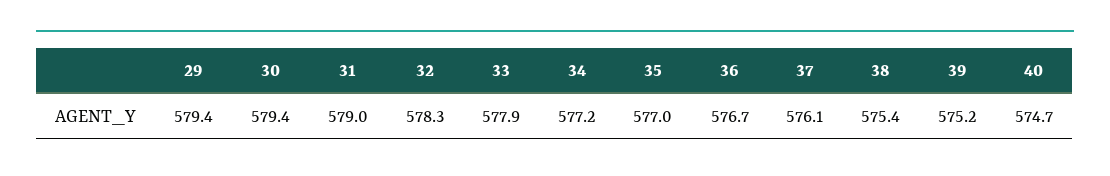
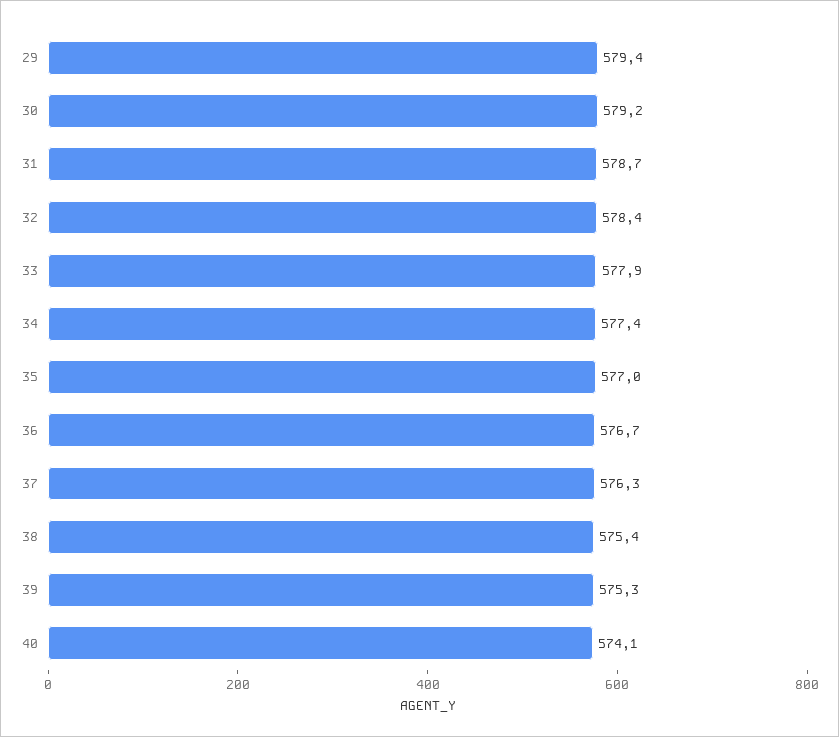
30: 579.4 -> 579.2
31: 579 -> 578.7
32: 578.3 -> 578.4
34: 577.2 -> 577.4
37: 576.1 -> 576.3
39: 575.2 -> 575.3
40: 574.7 -> 574.1

